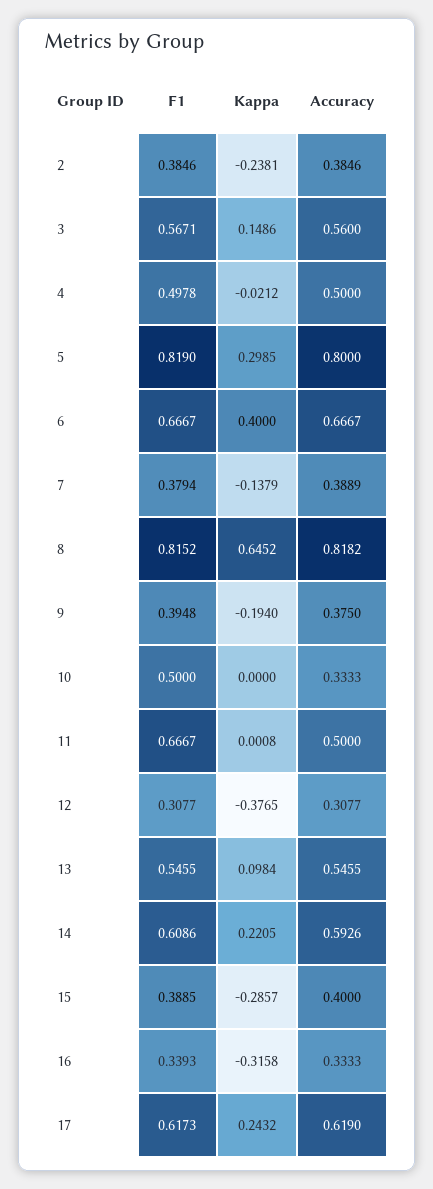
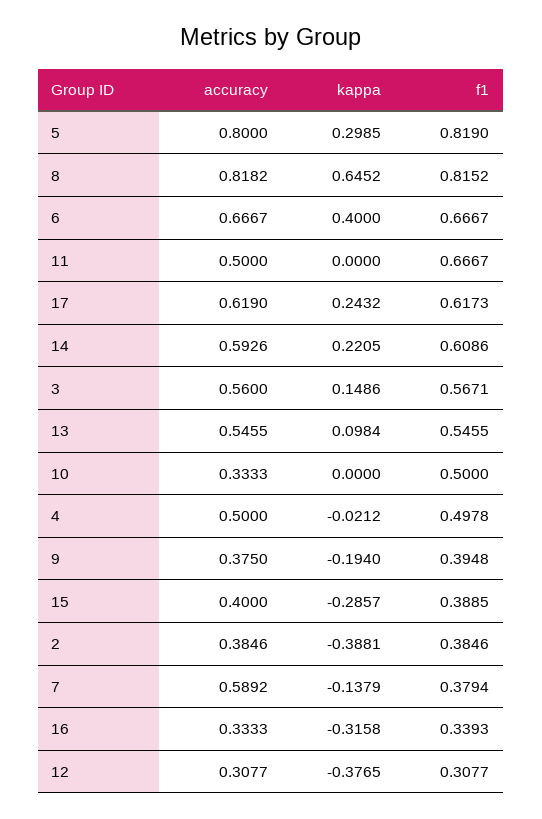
Kappa, 2: -0.2381 -> -0.3881
Accuracy, 7: 0.3889 -> 0.5892
Kappa, 11: 0.0008 -> 0

